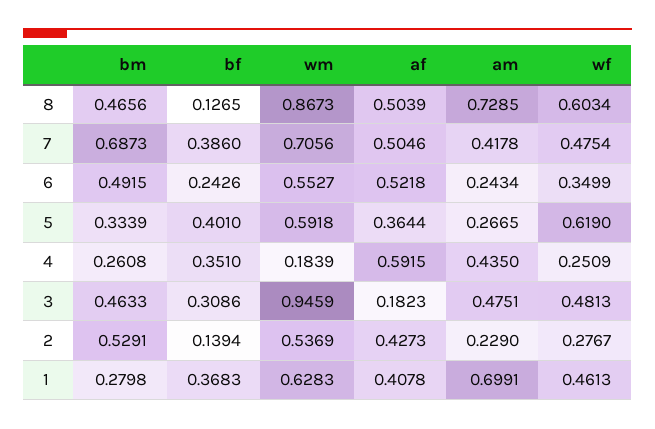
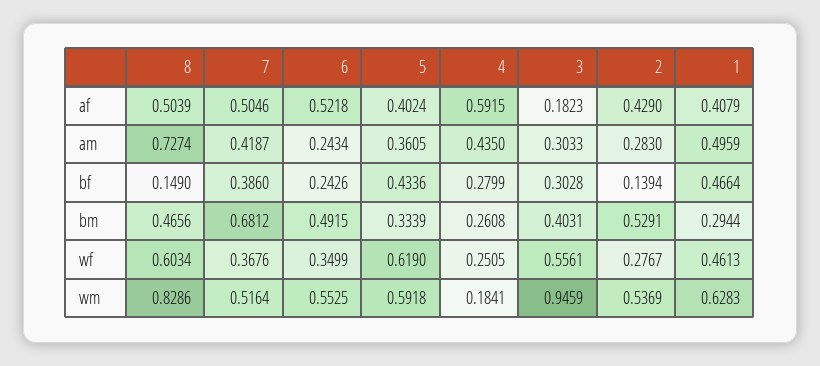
bf, 8: 0.1265 -> 0.149
wm, 8: 0.8673 -> 0.8286
am, 8: 0.7285 -> 0.7274
bm, 7: 0.6873 -> 0.6812
wm, 7: 0.7056 -> 0.5164
am, 7: 0.4178 -> 0.4187
wf, 7: 0.4754 -> 0.3676
wm, 6: 0.5527 -> 0.5525
bf, 5: 0.401 -> 0.4336
af, 5: 0.3644 -> 0.4024
am, 5: 0.2665 -> 0.3605
bf, 4: 0.351 -> 0.2799
wm, 4: 0.1839 -> 0.1841
wf, 4: 0.2509 -> 0.2505
bm, 3: 0.4633 -> 0.4031
bf, 3: 0.3086 -> 0.3028
am, 3: 0.4751 -> 0.3033
wf, 3: 0.4813 -> 0.5561
af, 2: 0.4273 -> 0.429
am, 2: 0.229 -> 0.283
bm, 1: 0.2798 -> 0.2944
bf, 1: 0.3683 -> 0.4664
af, 1: 0.4078 -> 0.4079
am, 1: 0.6991 -> 0.4959

